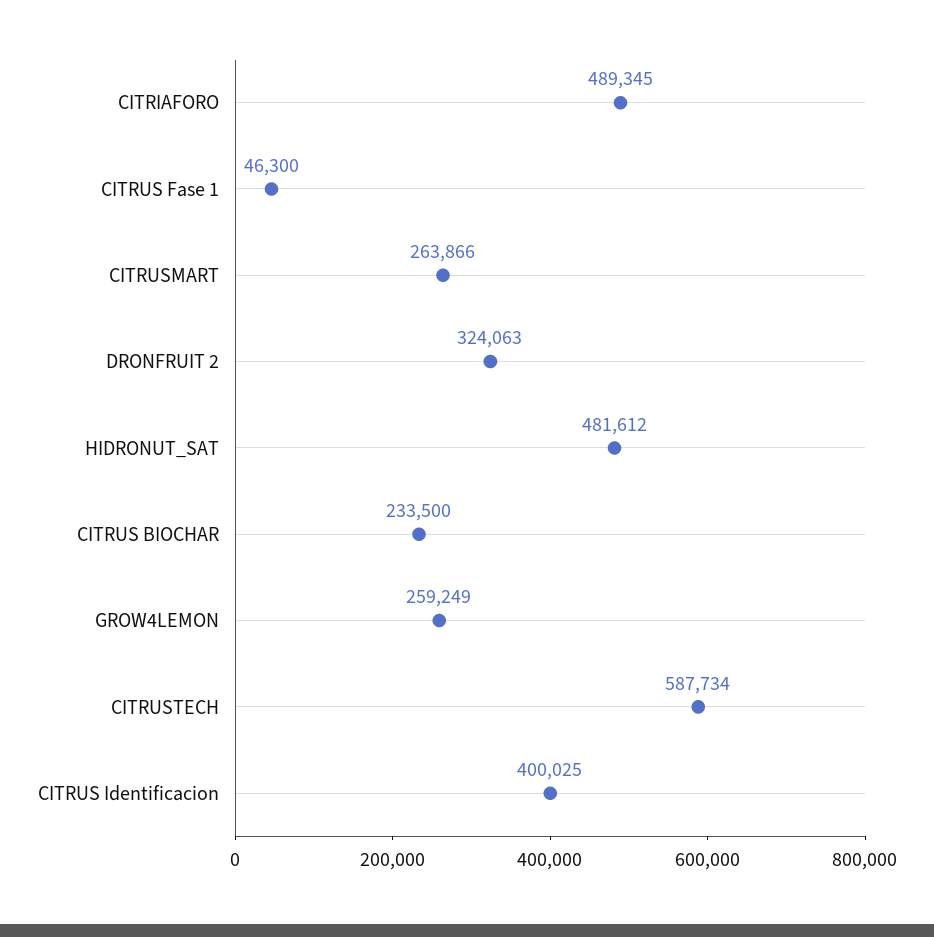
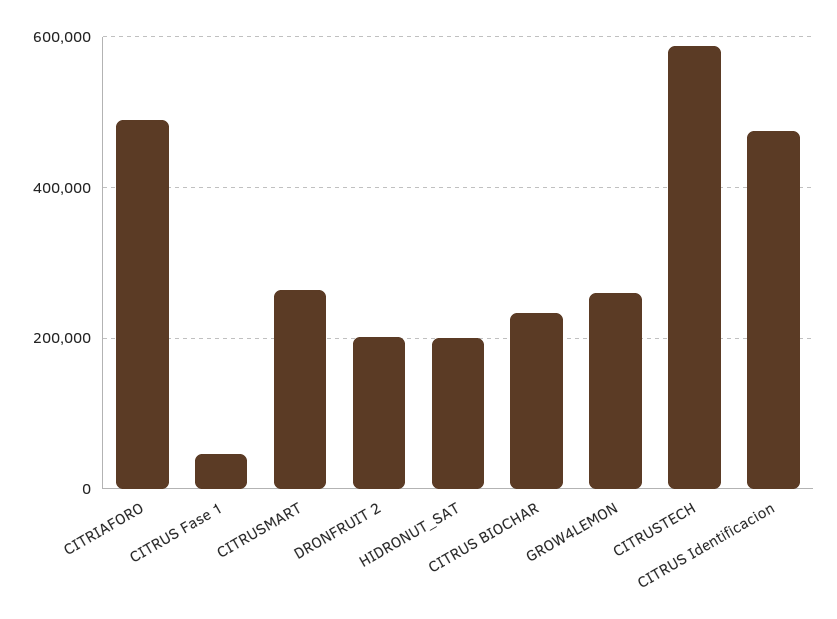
DRONFRUIT 2: 324063 -> 200000
HIDRONUT_SAT: 481612 -> 200000
CITRUS Identificacion: 400025 -> 480000

